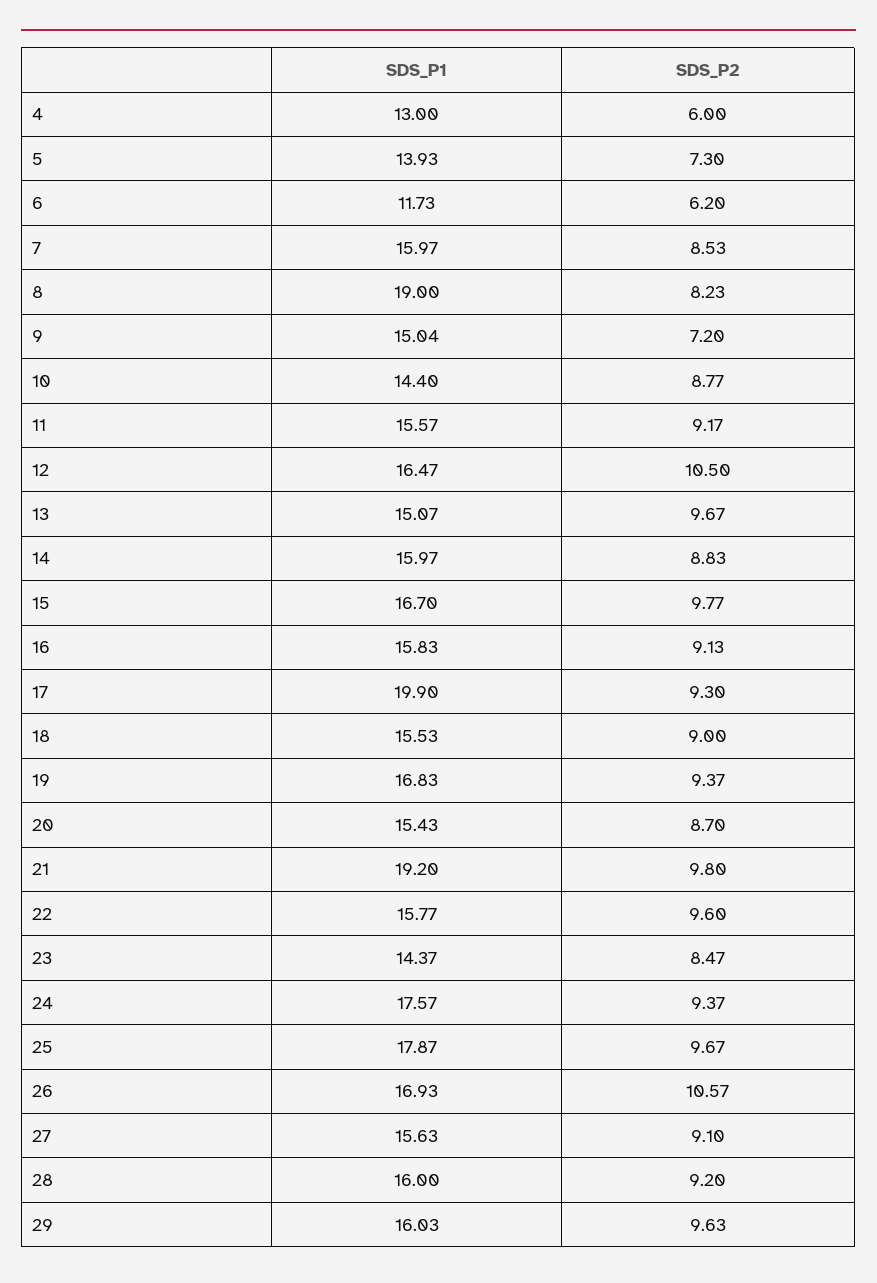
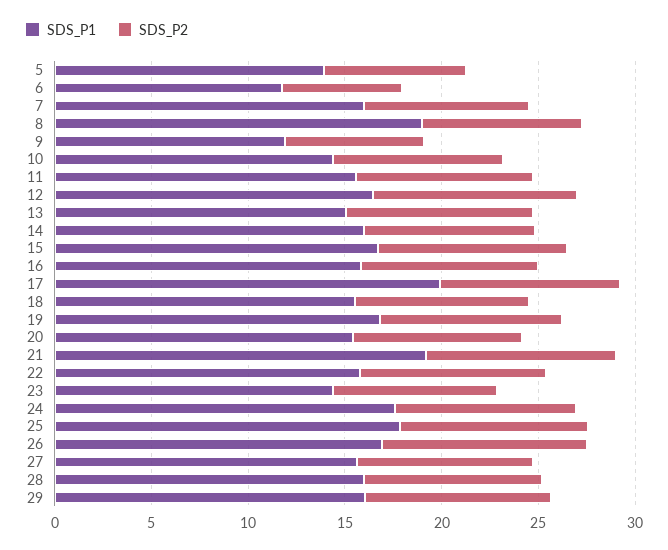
SDS_P1, 4: 13 -> none
SDS_P2, 4: 6 -> none
SDS_P1, 9: 15.04 -> 12

